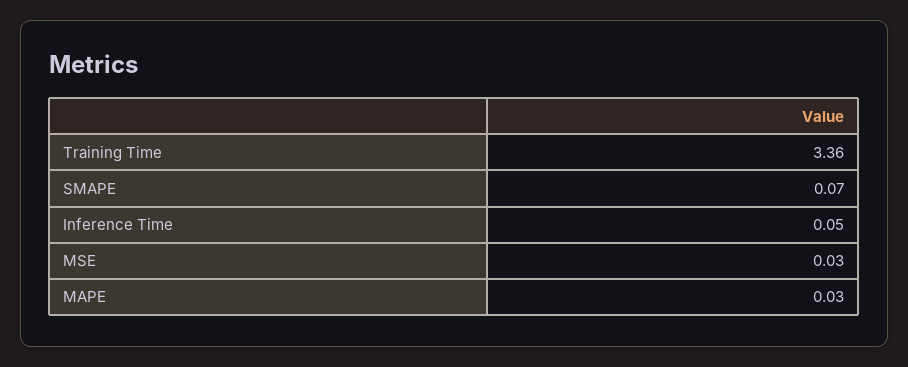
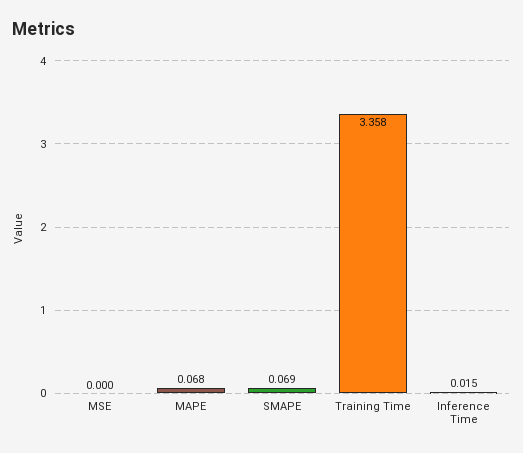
Inference Time: 0.05 -> 0.015
MSE: 0.03 -> 0
MAPE: 0.03 -> 0.068

